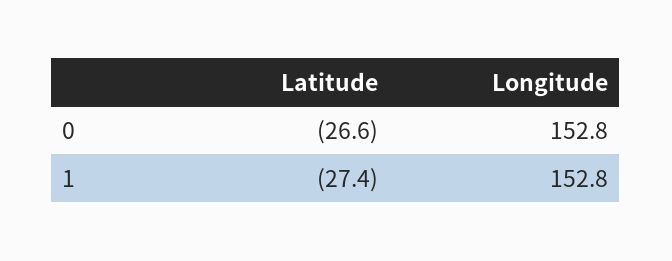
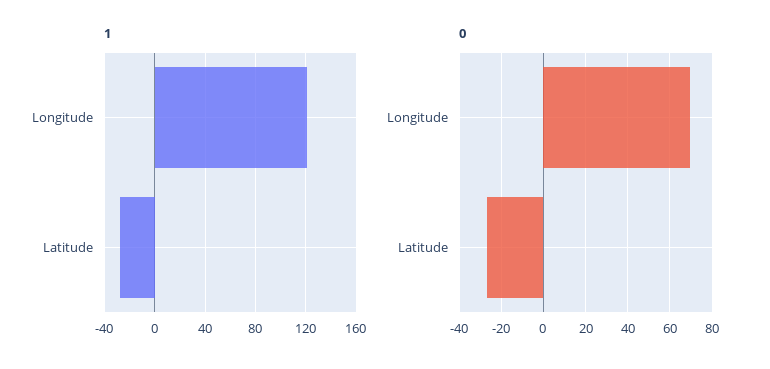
0, Longitude: 152.8 -> 70
1, Longitude: 152.8 -> 120

